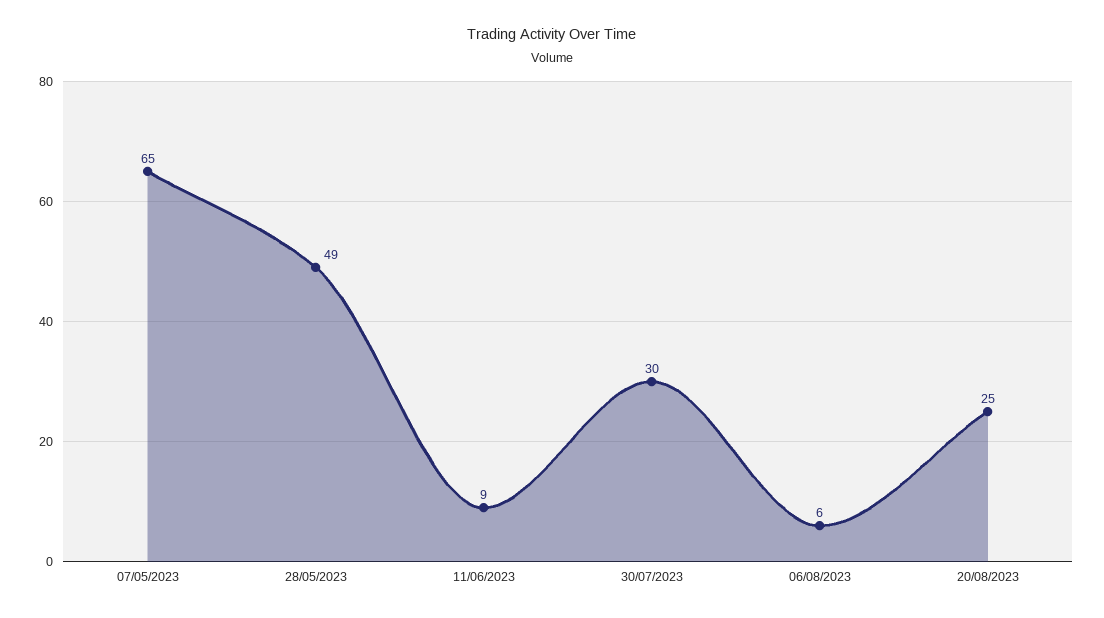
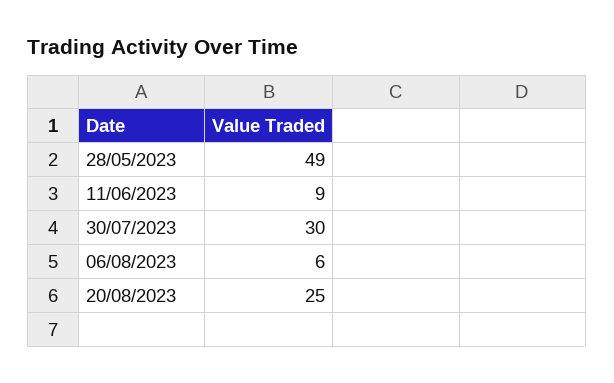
07/05/2023: 65 -> none

